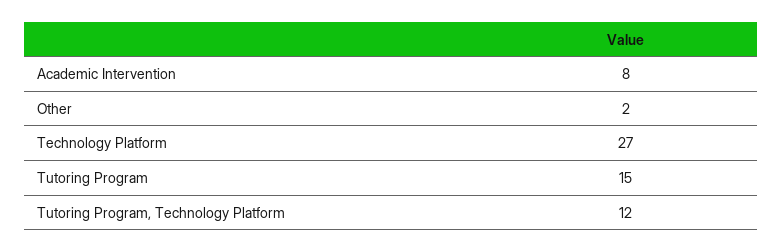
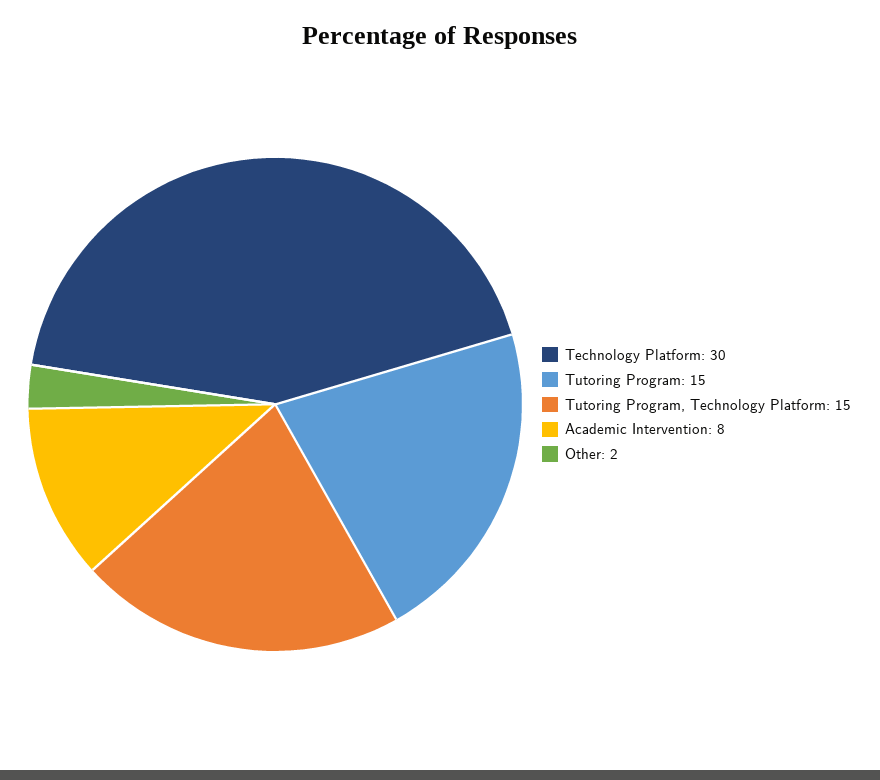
Technology Platform: 27 -> 30
Tutoring Program, Technology Platform: 12 -> 15

